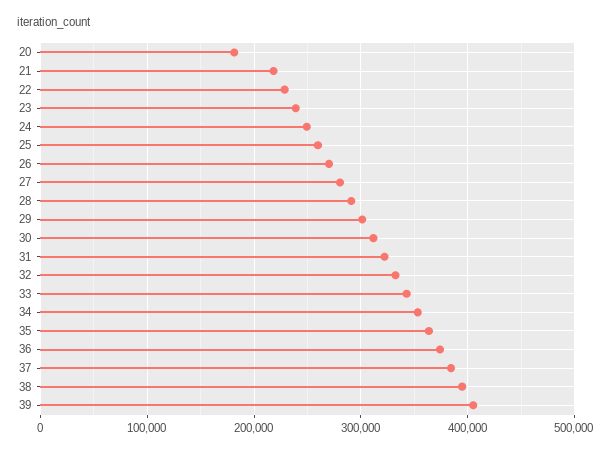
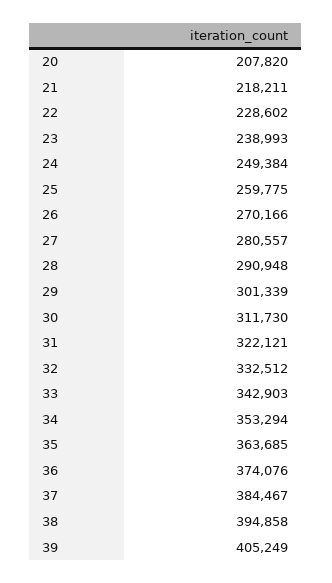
20: 180000 -> 207820

